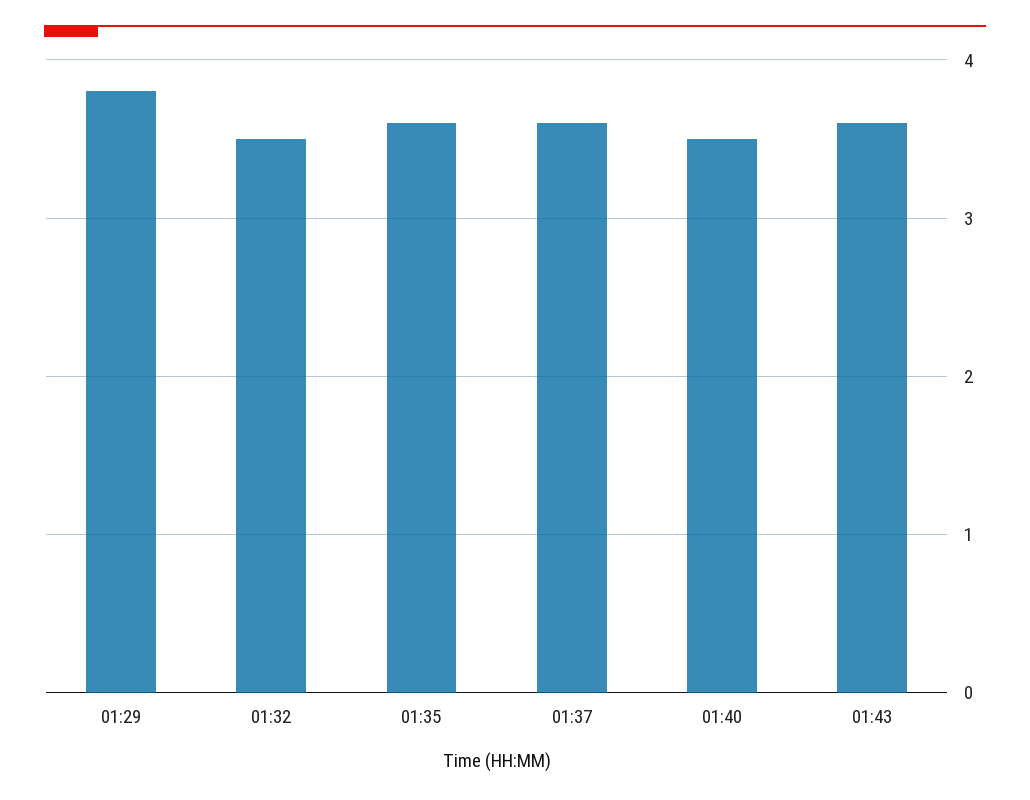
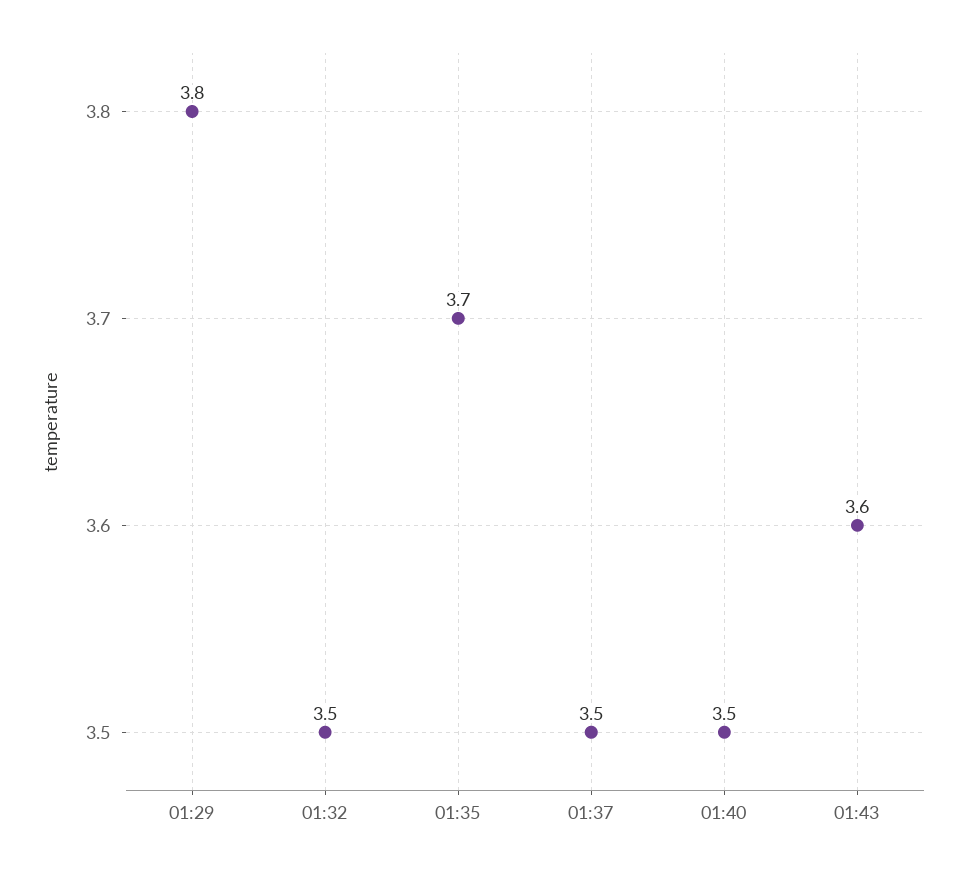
01:35: 3.6 -> 3.7
01:37: 3.6 -> 3.5

